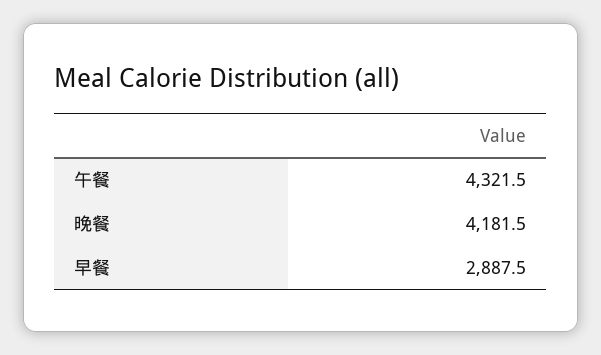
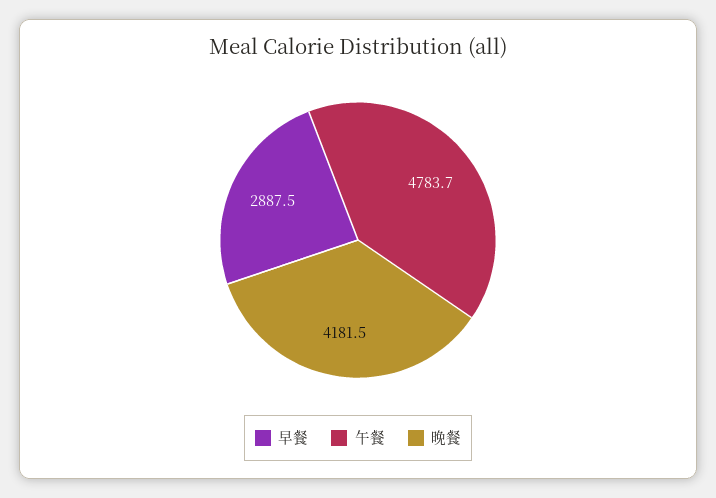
午餐: 4321.5 -> 4783.7

